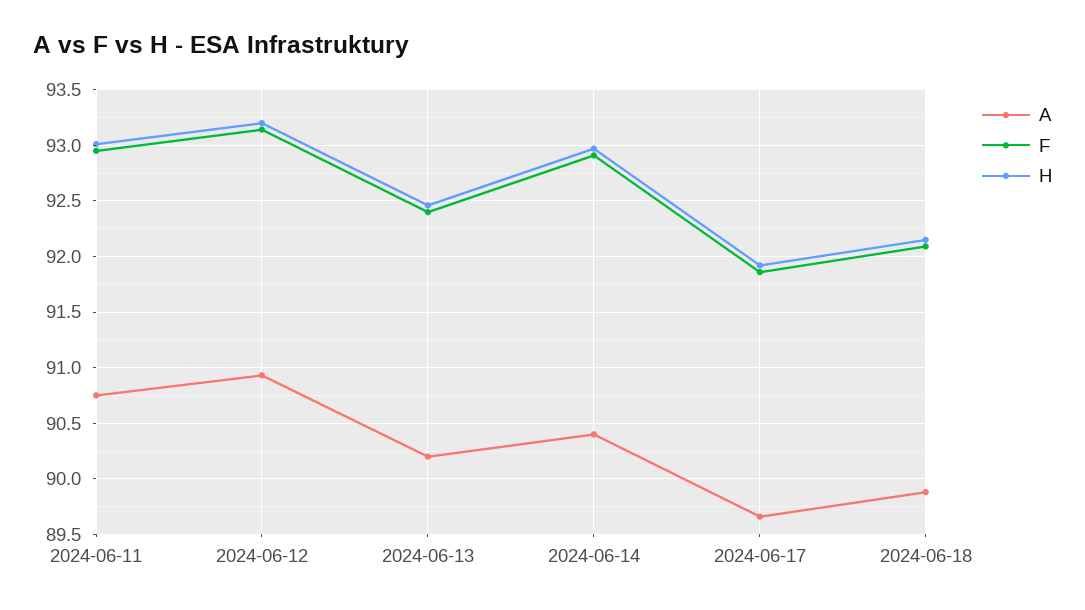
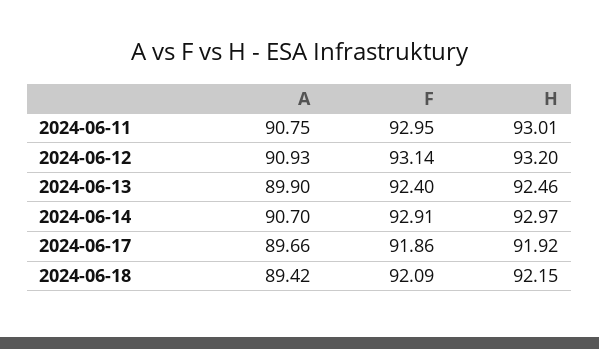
A, 2024-06-13: 90.2 -> 89.9
A, 2024-06-14: 90.4 -> 90.7
A, 2024-06-18: 89.9 -> 89.42

